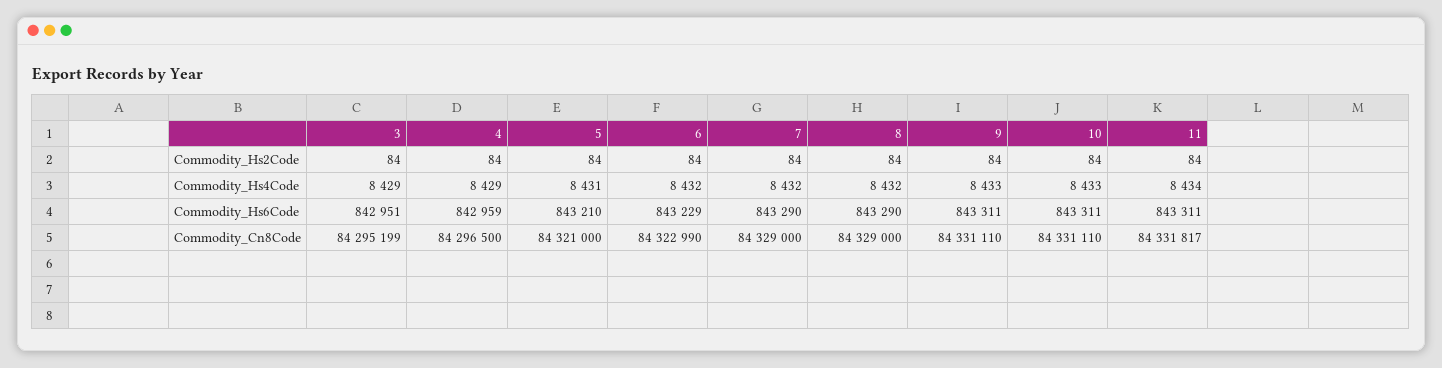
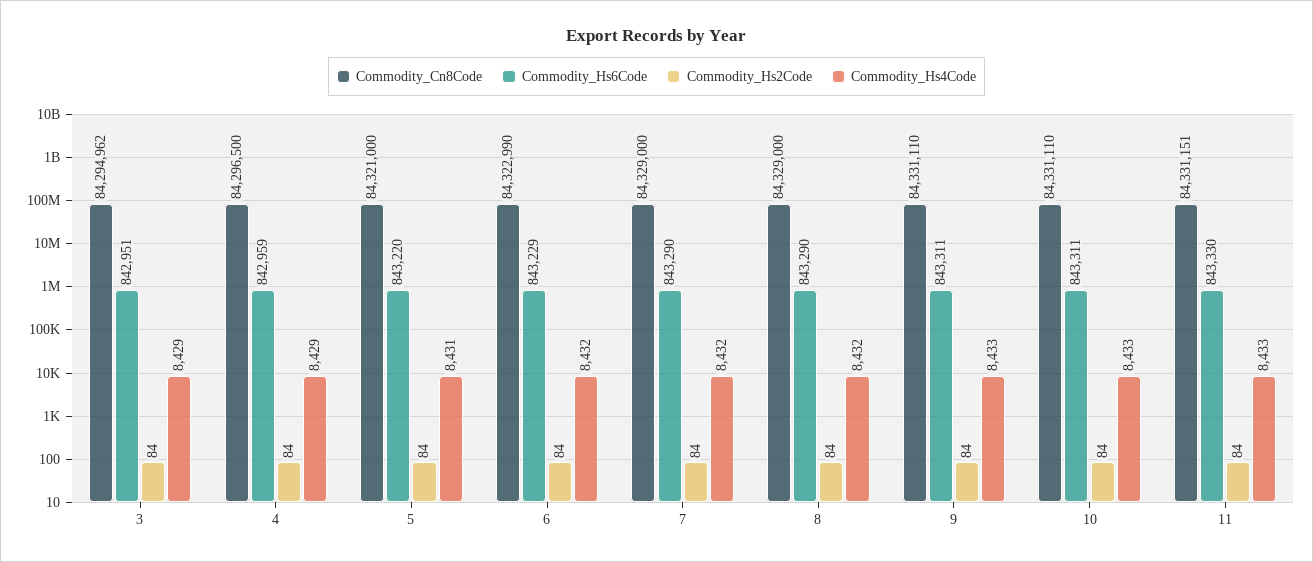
Commodity_Hs4Code, 11: 8434 -> 8433
Commodity_Hs6Code, 5: 843210 -> 843220
Commodity_Hs6Code, 11: 843311 -> 843330
Commodity_Cn8Code, 3: 84295199 -> 84294962
Commodity_Cn8Code, 11: 84331817 -> 84331151

